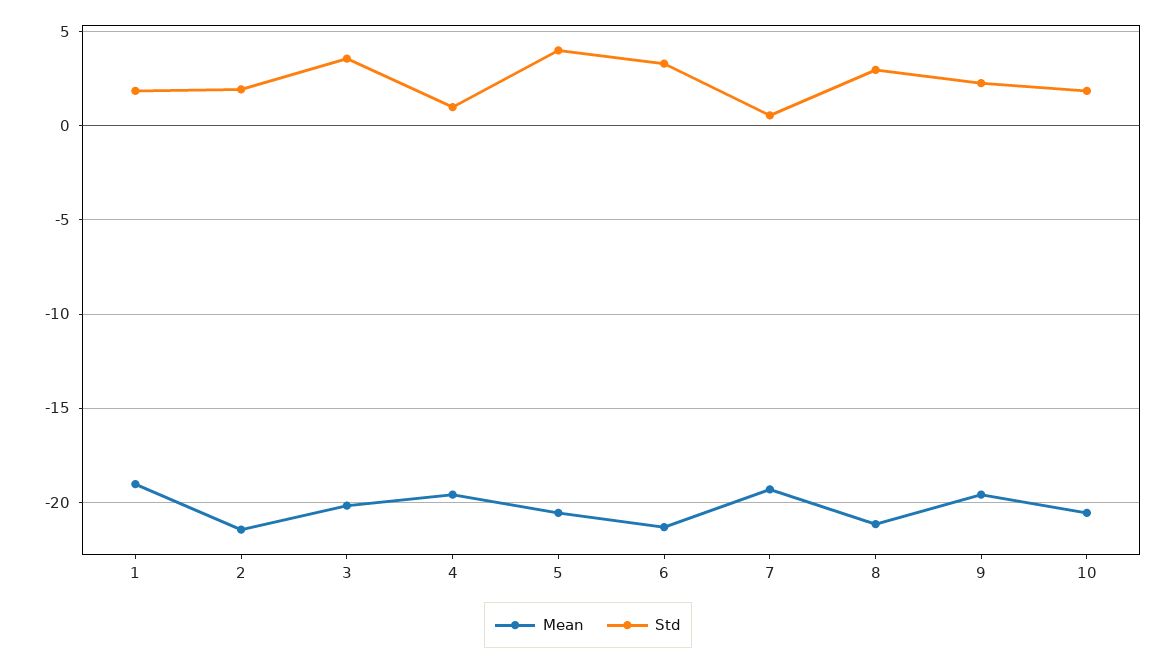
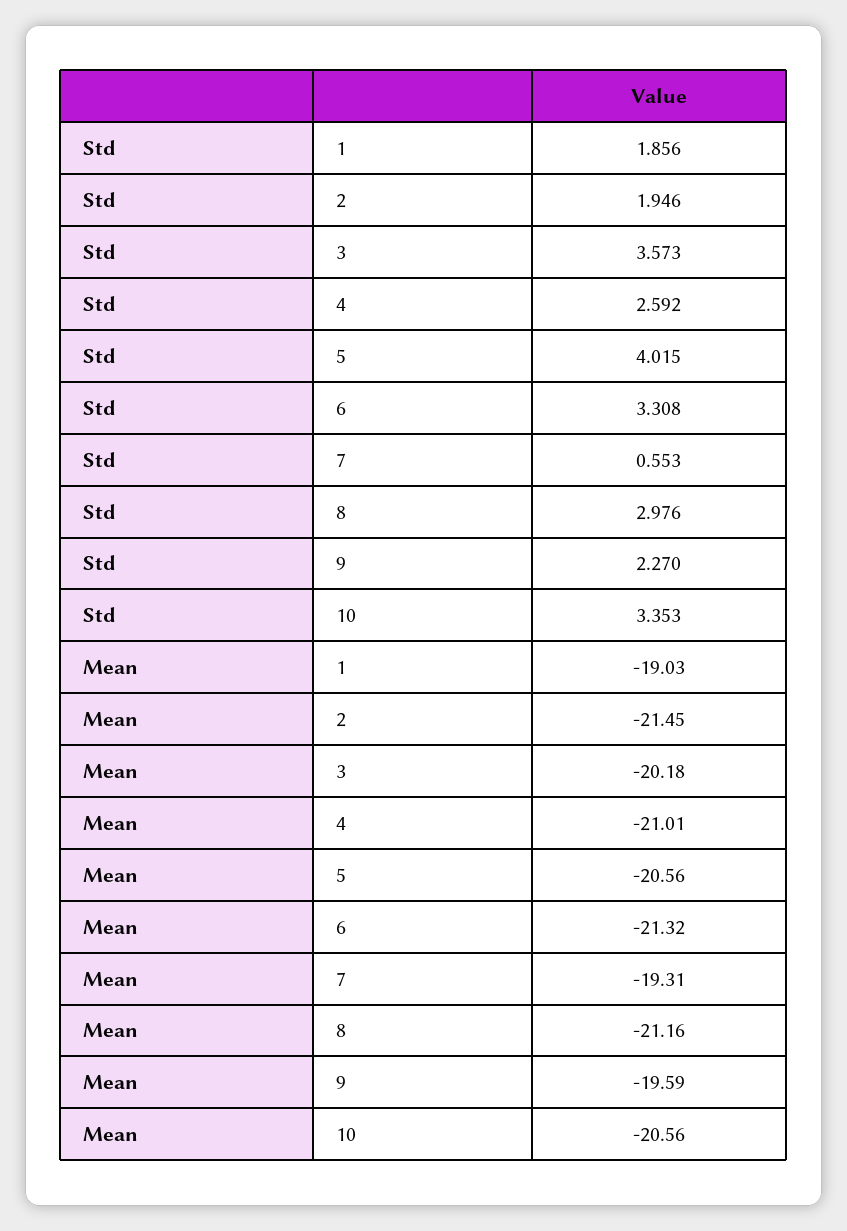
Mean, 4: -19.5 -> -21.01
Std, 4: 1 -> 2.592
Std, 10: 2 -> 3.353

